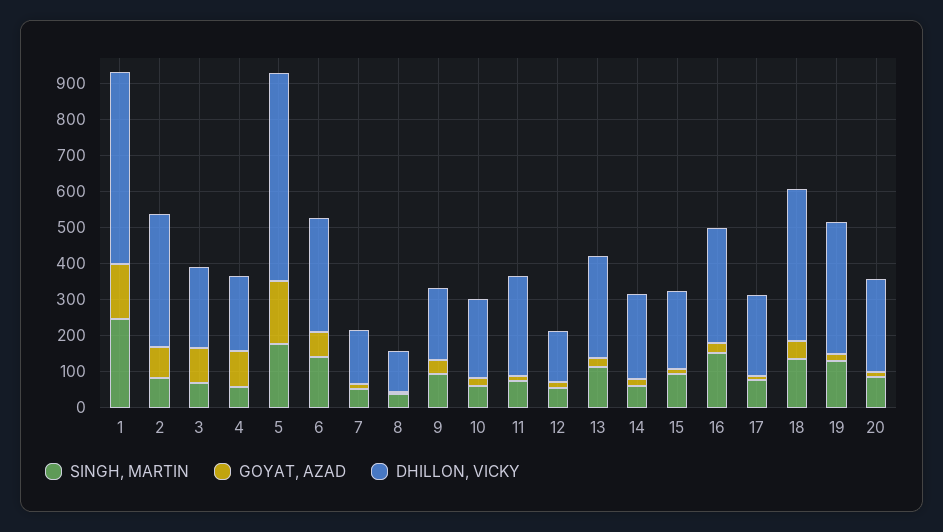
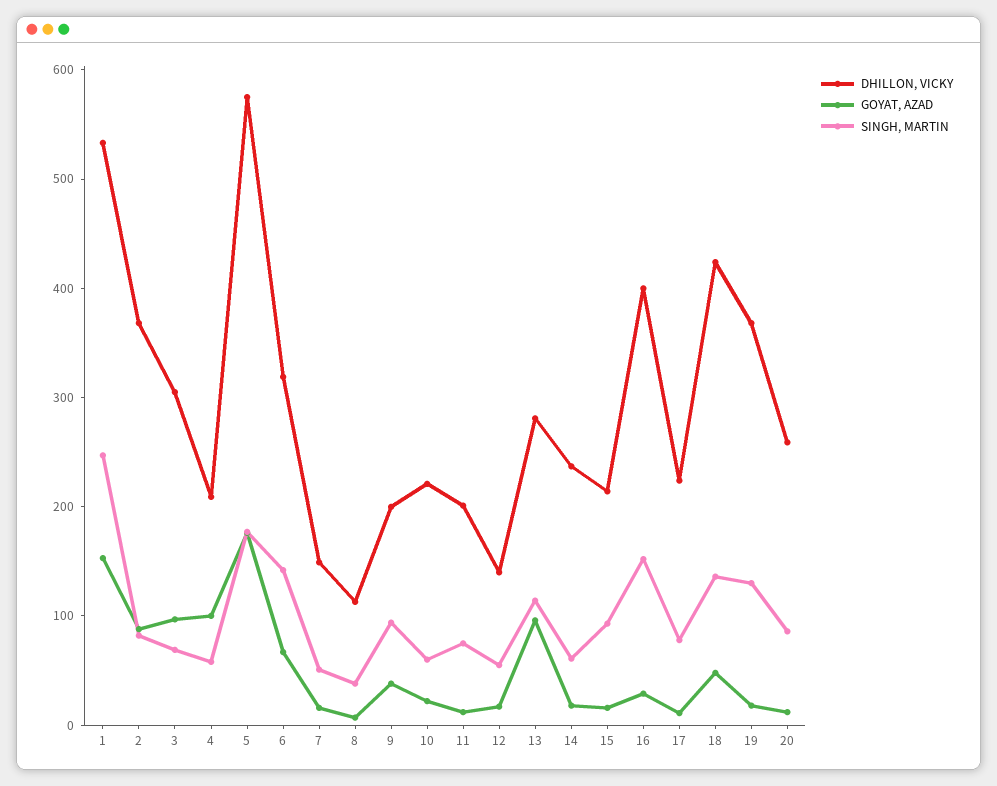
DHILLON, VICKY, 3: 225 -> 300
DHILLON, VICKY, 11: 275 -> 200
GOYAT, AZAD, 13: 25 -> 100
DHILLON, VICKY, 16: 325 -> 400

